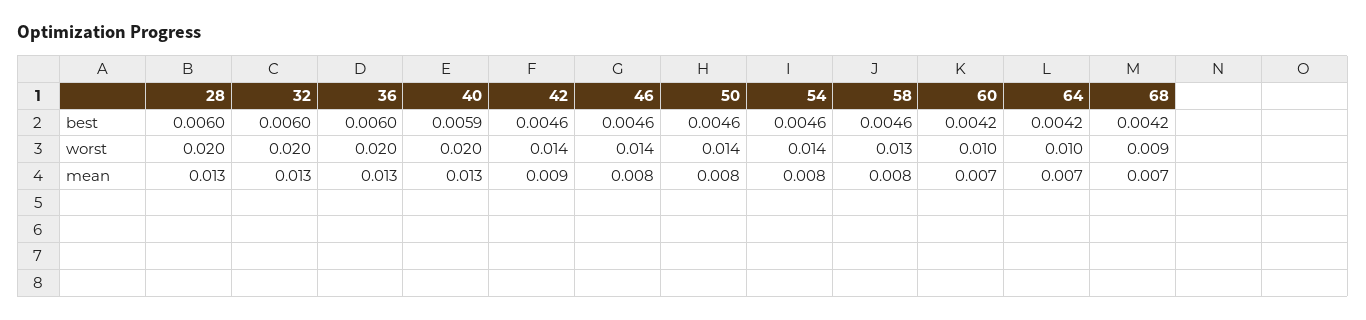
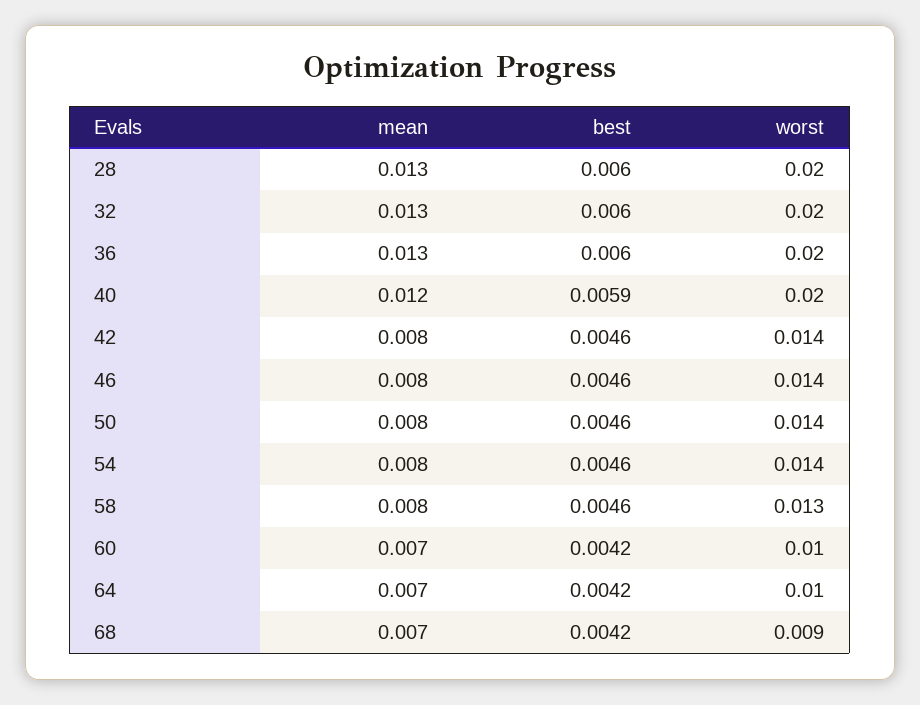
40, mean: 0.013 -> 0.012
42, mean: 0.009 -> 0.008

